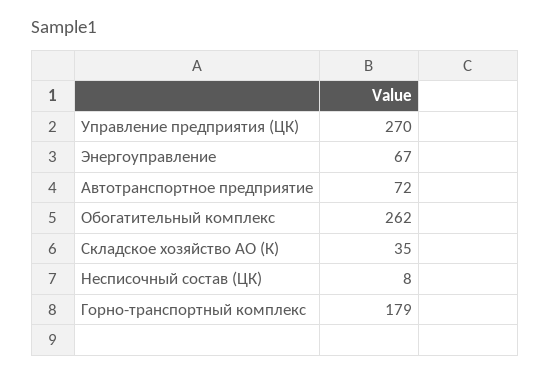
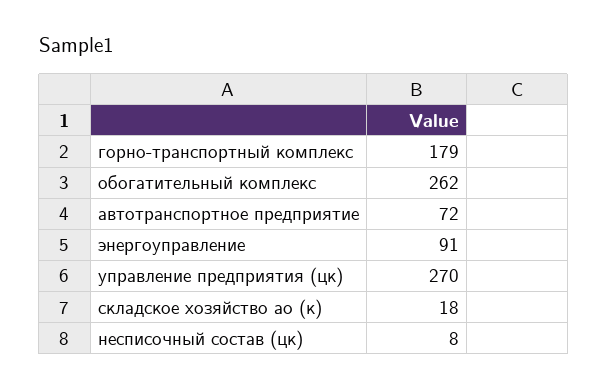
Энергоуправление: 67 -> 91
Складское хозяйство АО (К): 35 -> 18

